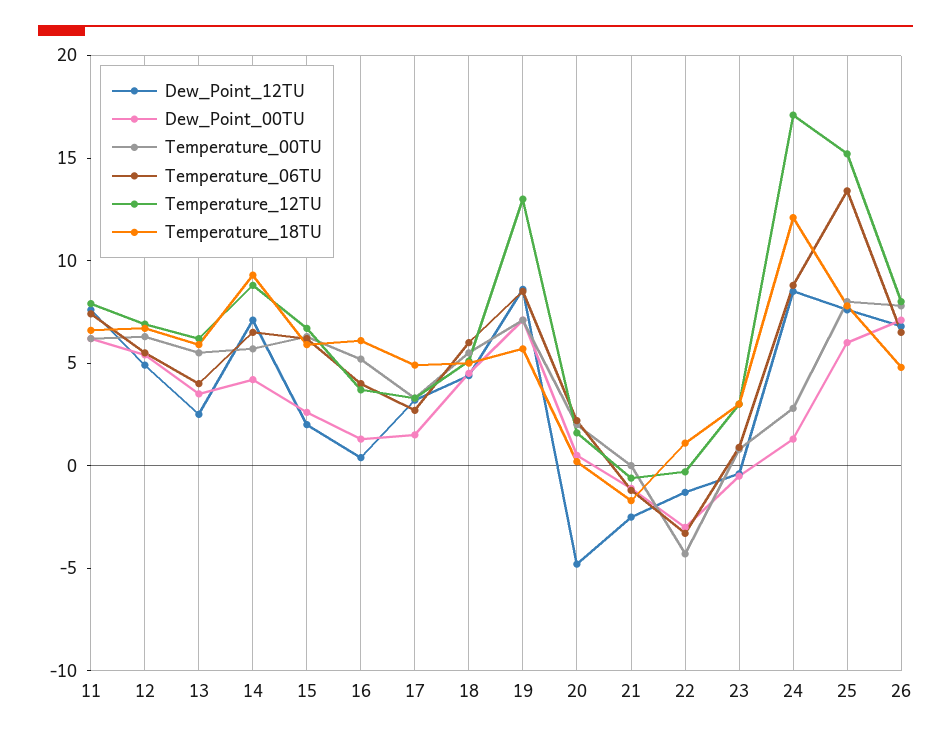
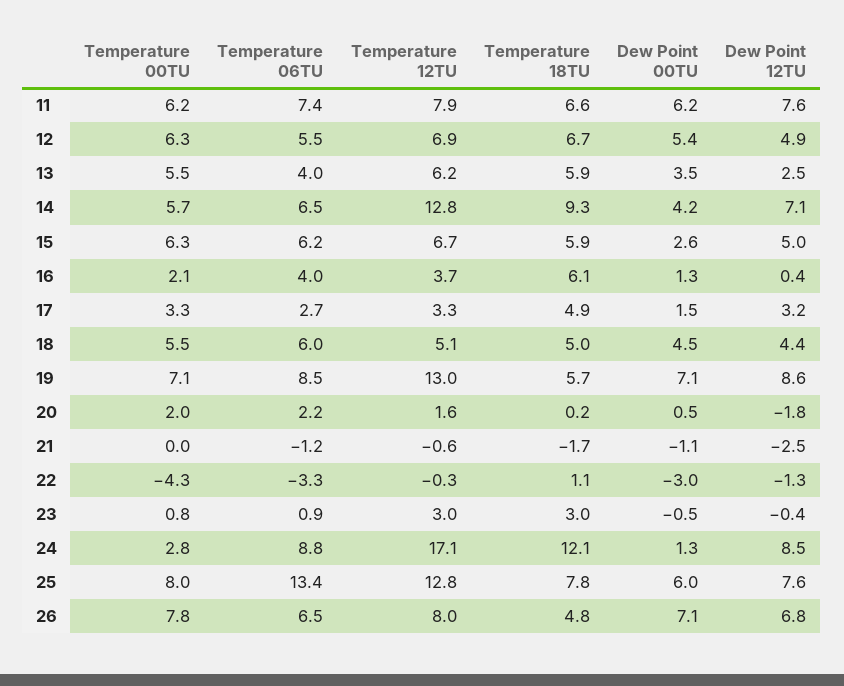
Temperature_12TU, 14: 9 -> 12.8
Dew_Point_12TU, 15: 2 -> 5
Temperature_00TU, 16: 5 -> 2.1
Dew_Point_12TU, 20: -5 -> -1.8
Temperature_12TU, 25: 15 -> 12.8

